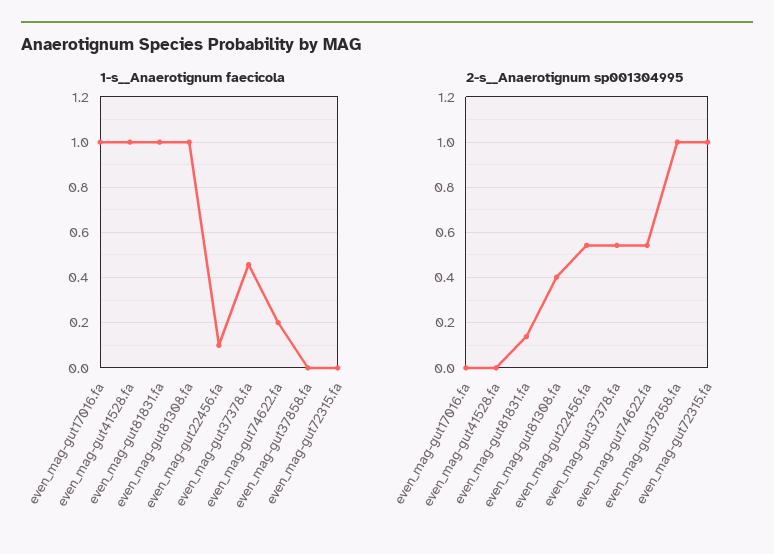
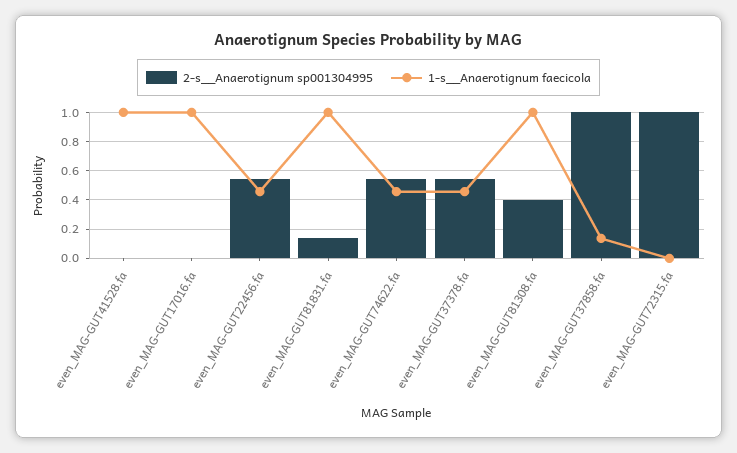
1-s__Anaerotignum faecicola, even_mag-gut22456.fa: 0.1 -> 0.45
1-s__Anaerotignum faecicola, even_mag-gut74622.fa: 0.2 -> 0.45
1-s__Anaerotignum faecicola, even_mag-gut37858.fa: 0 -> 0.15

